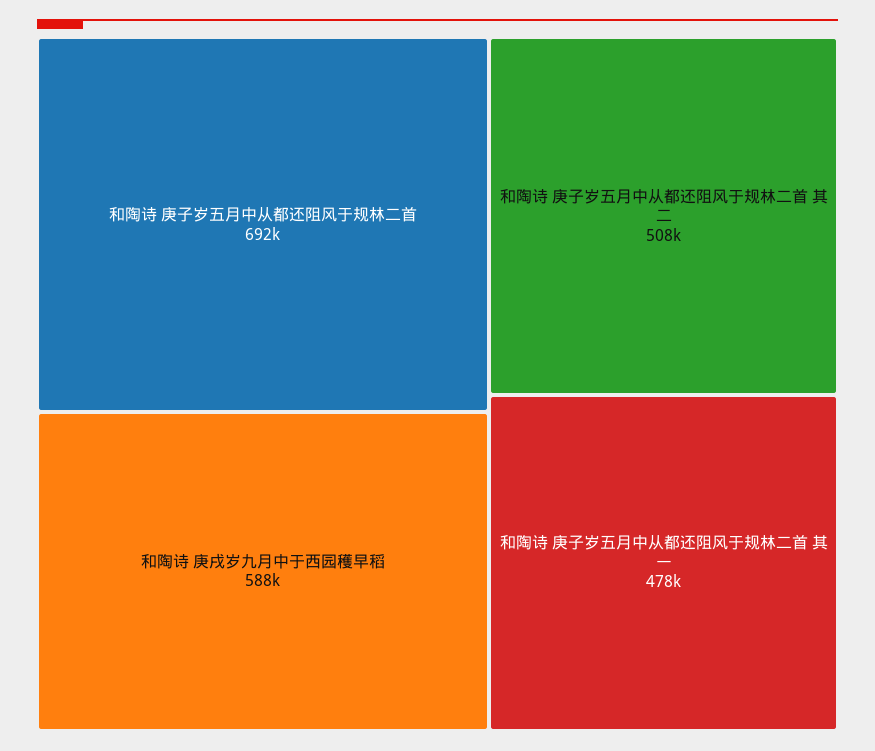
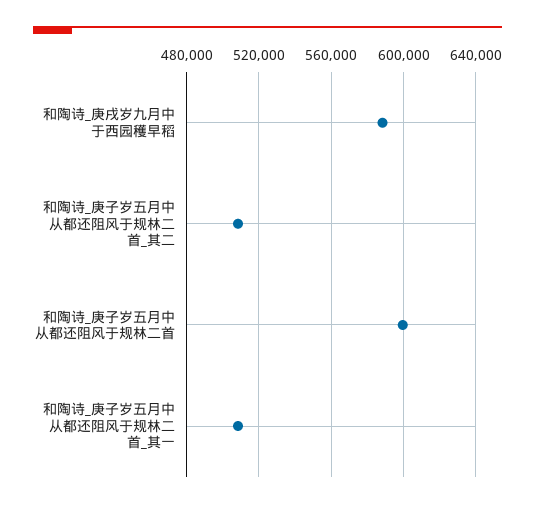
和陶诗 庚子岁五月中从都还阻风于规林二首: 692000 -> 600000
和陶诗 庚子岁五月中从都还阻风于规林二首 其一: 478000 -> 510000

